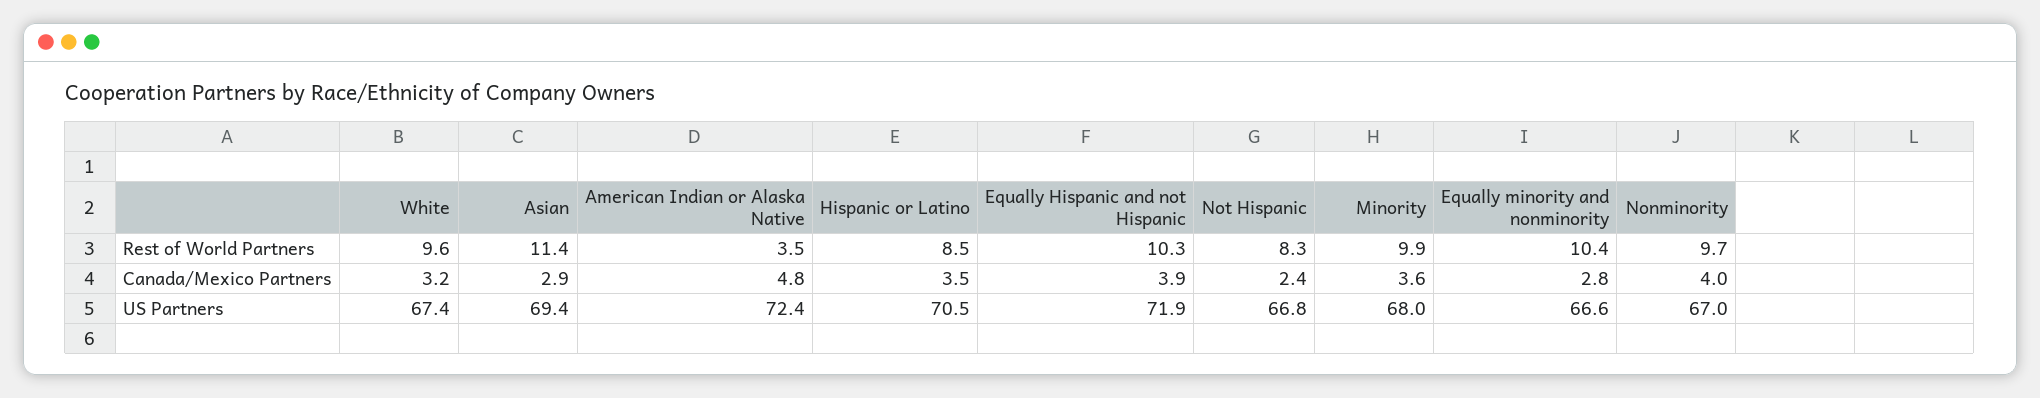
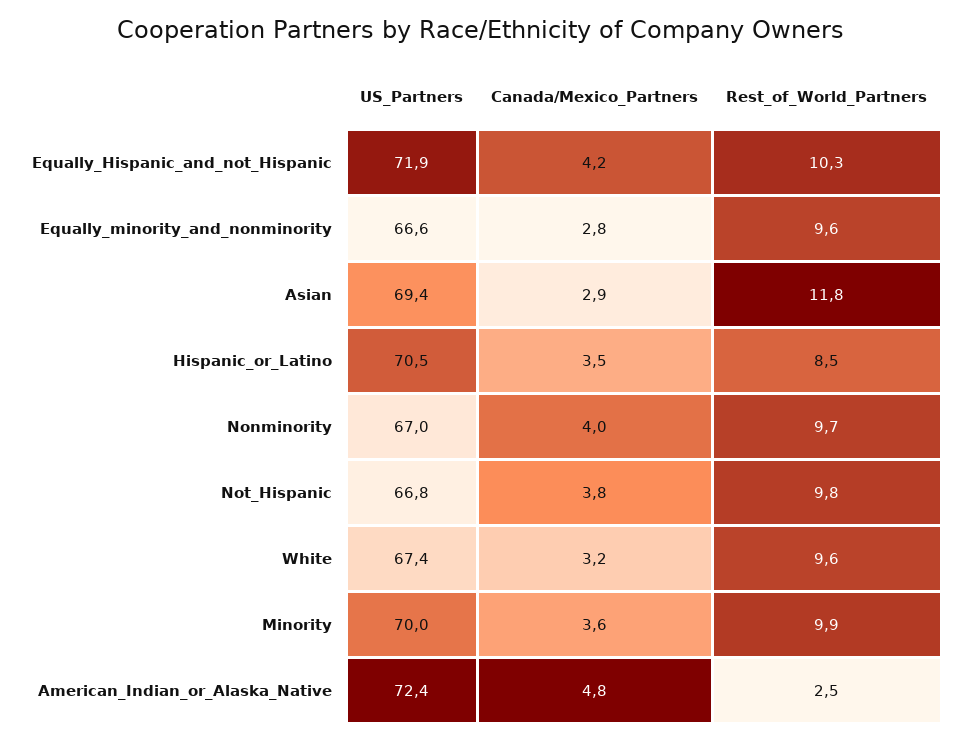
Asian, Rest of World Partners: 11.4 -> 11.8
American Indian or Alaska Native, Rest of World Partners: 3.5 -> 2.5
Not Hispanic, Rest of World Partners: 8.3 -> 9.8
Equally minority and nonminority, Rest of World Partners: 10.4 -> 9.6
Equally Hispanic and not Hispanic, Canada/Mexico Partners: 3.9 -> 4.2
Not Hispanic, Canada/Mexico Partners: 2.4 -> 3.8
Minority, US Partners: 68 -> 70

